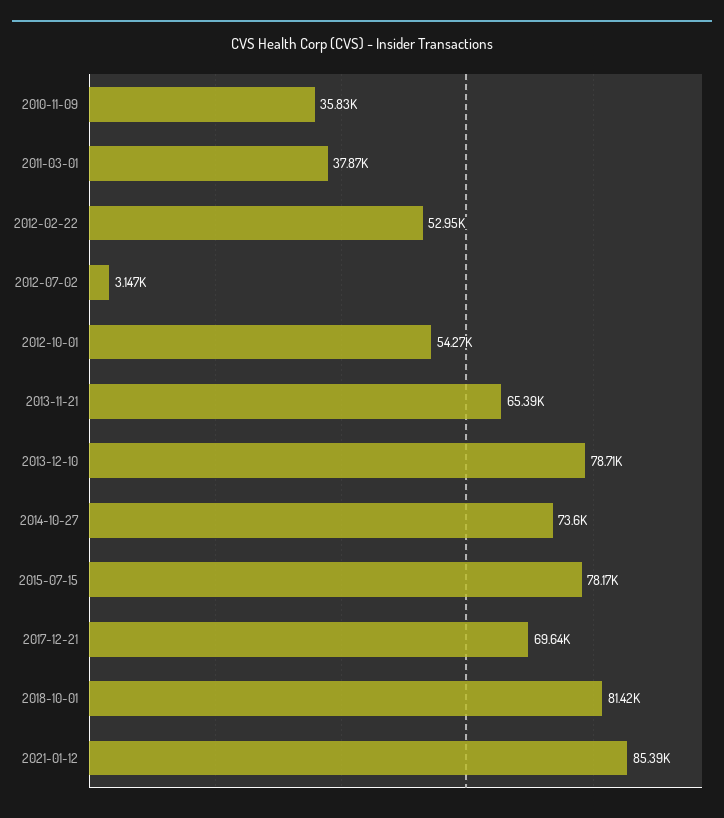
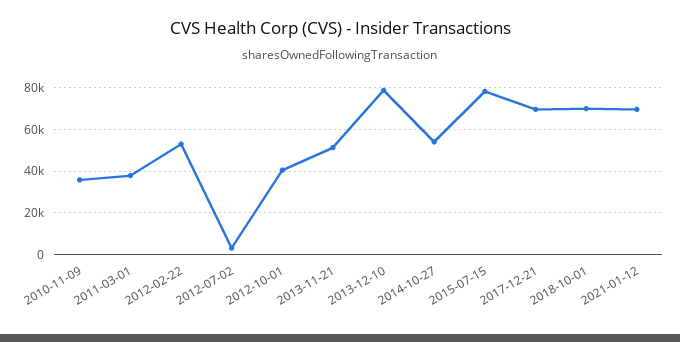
2012-10-01: 54270 -> 40000
2013-11-21: 65390 -> 50000
2014-10-27: 73600 -> 55000
2018-10-01: 81420 -> 70000
2021-01-12: 85390 -> 70000

